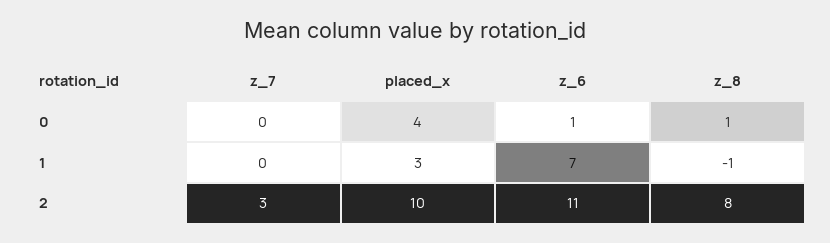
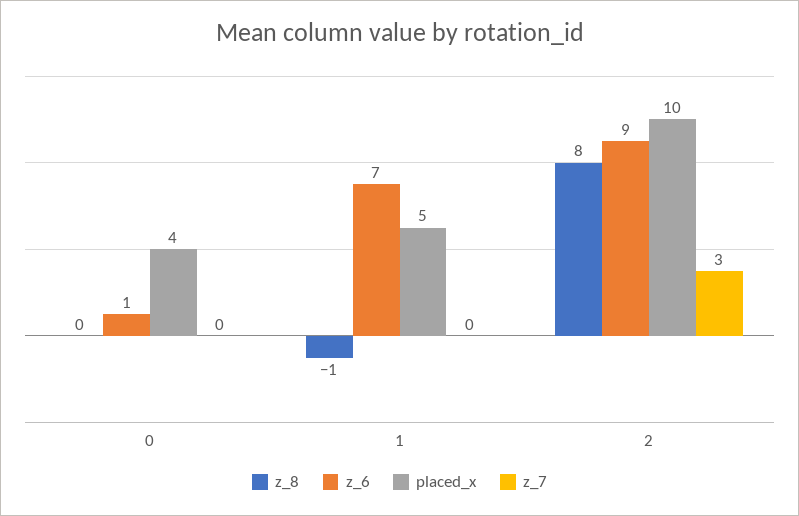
z_8, 0: 1 -> 0
placed_x, 1: 3 -> 5
z_6, 2: 11 -> 9

